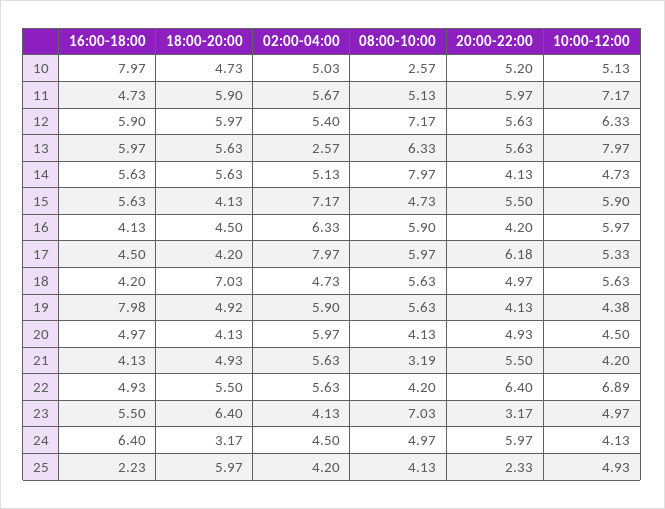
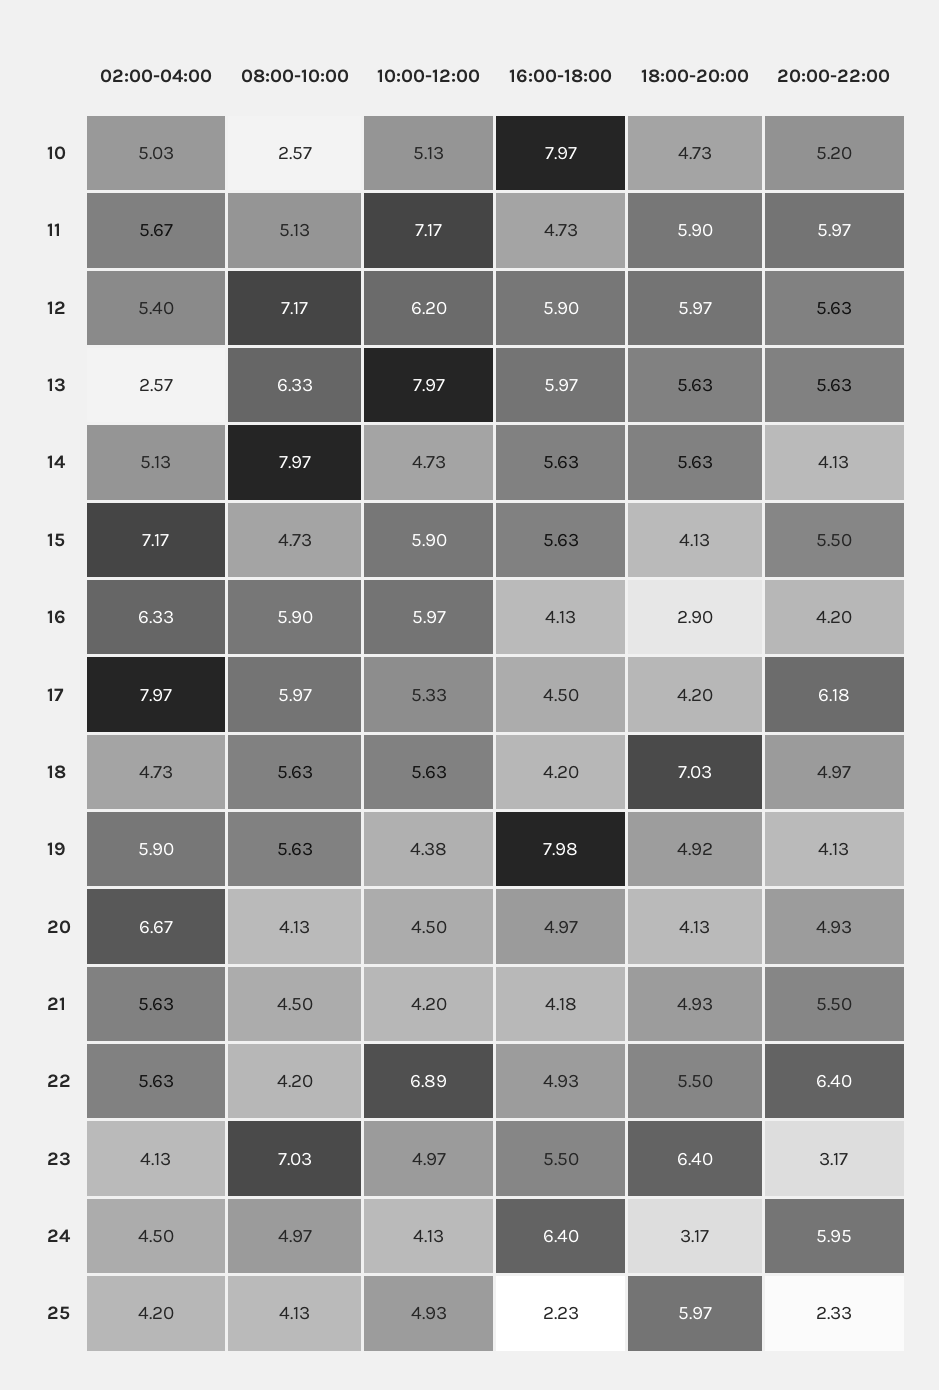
10:00-12:00, 12: 6.33 -> 6.2
18:00-20:00, 16: 4.5 -> 2.9
02:00-04:00, 20: 5.97 -> 6.67
16:00-18:00, 21: 4.13 -> 4.18
08:00-10:00, 21: 3.19 -> 4.5
20:00-22:00, 24: 5.97 -> 5.95

